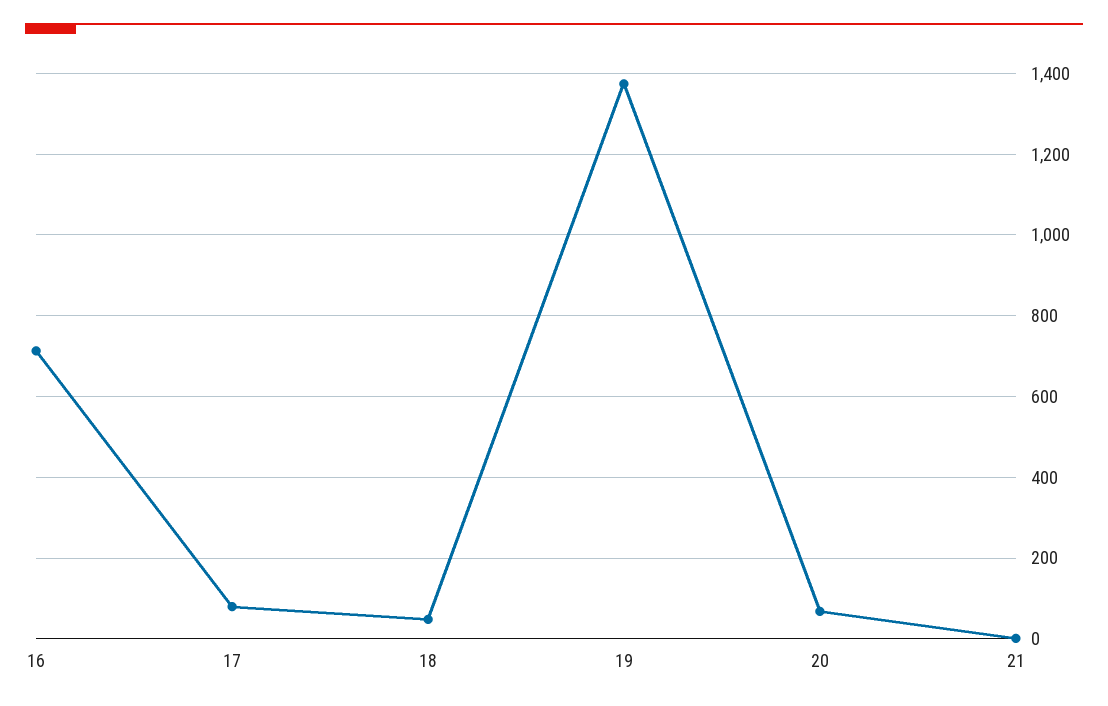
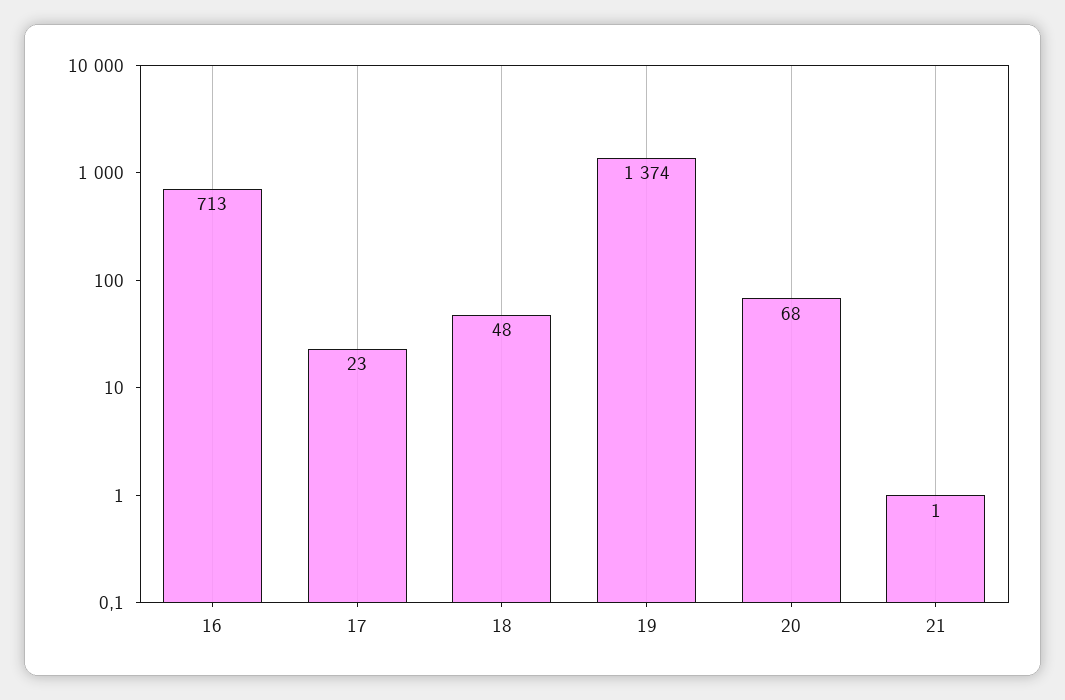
17: 80 -> 23

